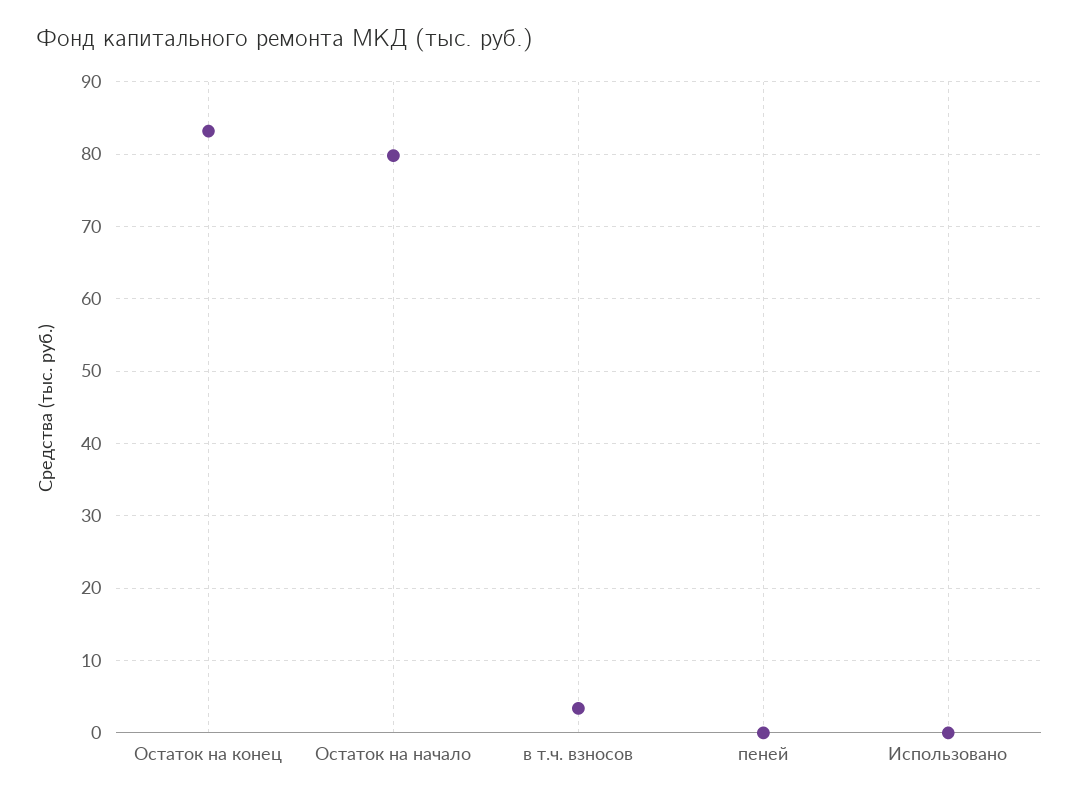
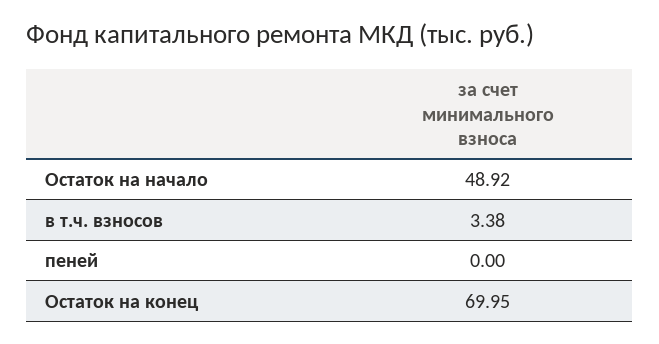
Остаток на конец: 83 -> 69.95
Остаток на начало: 80 -> 48.92
Использовано: 0 -> none

